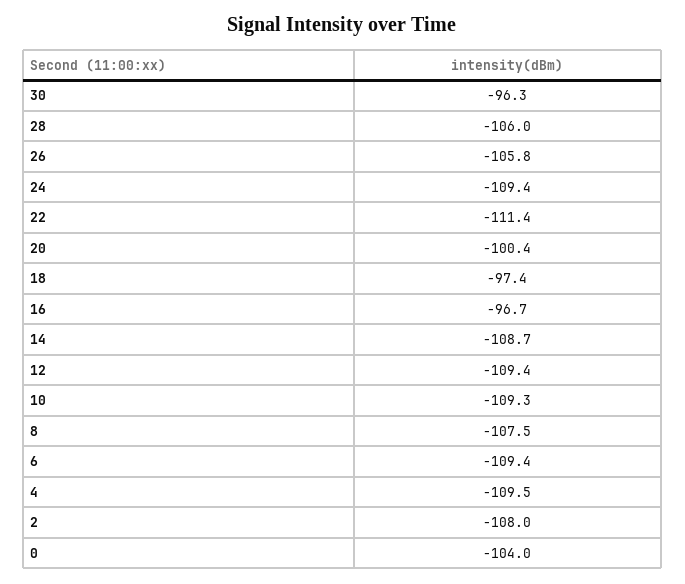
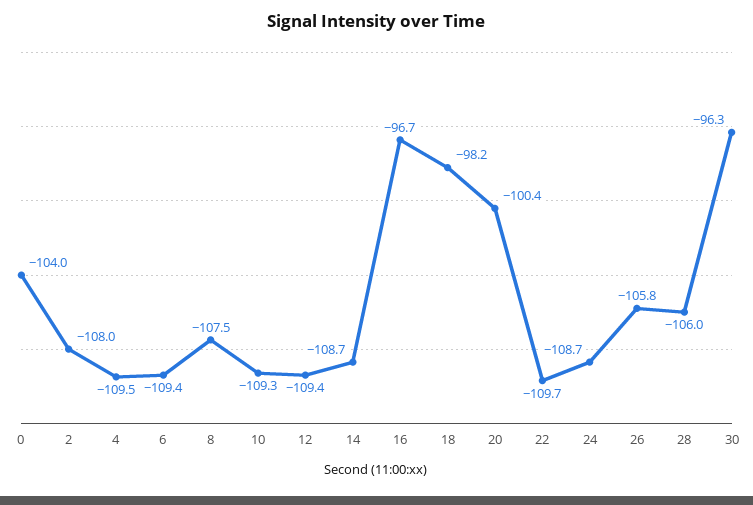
24: -109.4 -> -108.7
22: -111.4 -> -109.7
18: -97.4 -> -98.2

